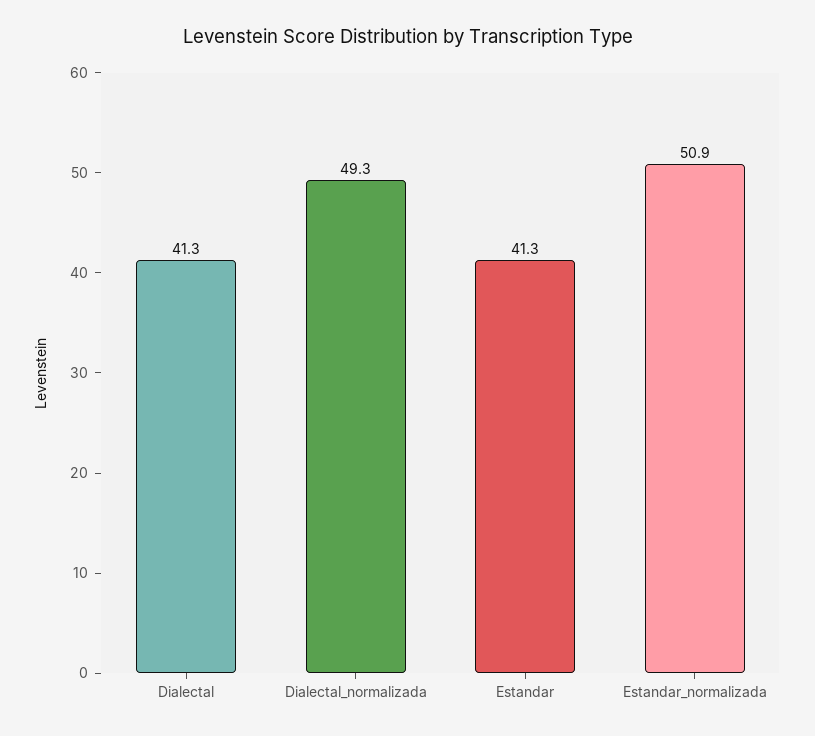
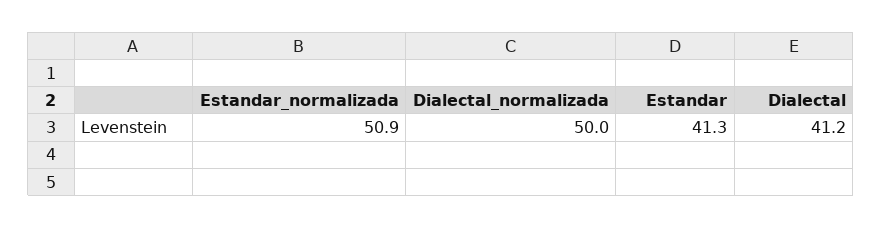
Dialectal: 41.3 -> 41.2
Dialectal_normalizada: 49.3 -> 50

